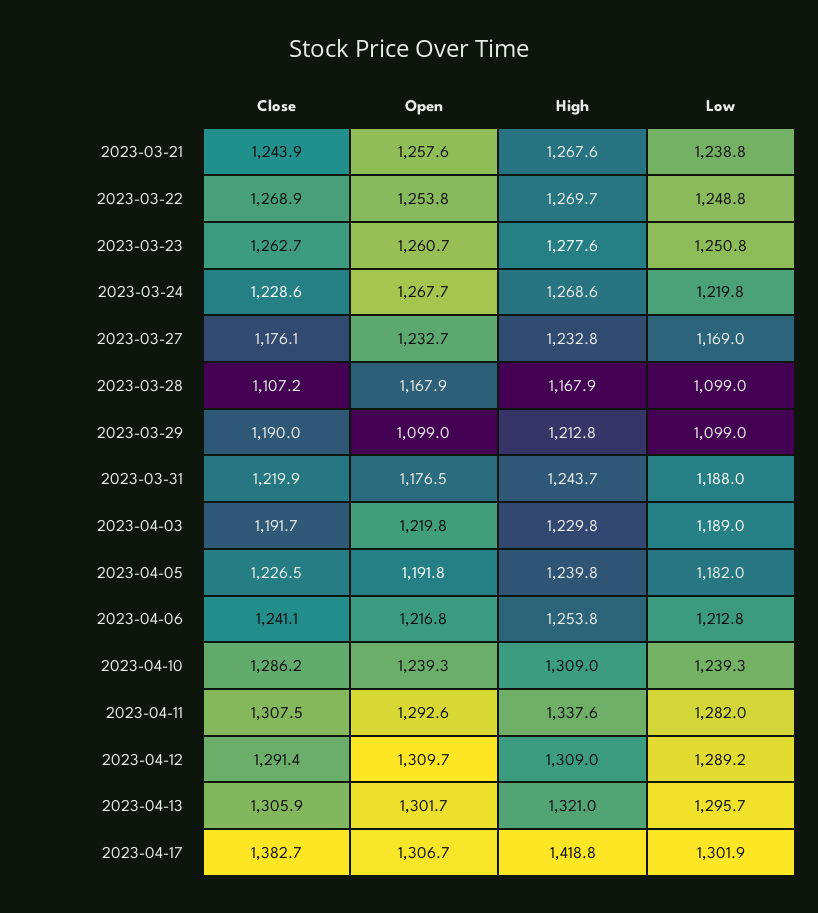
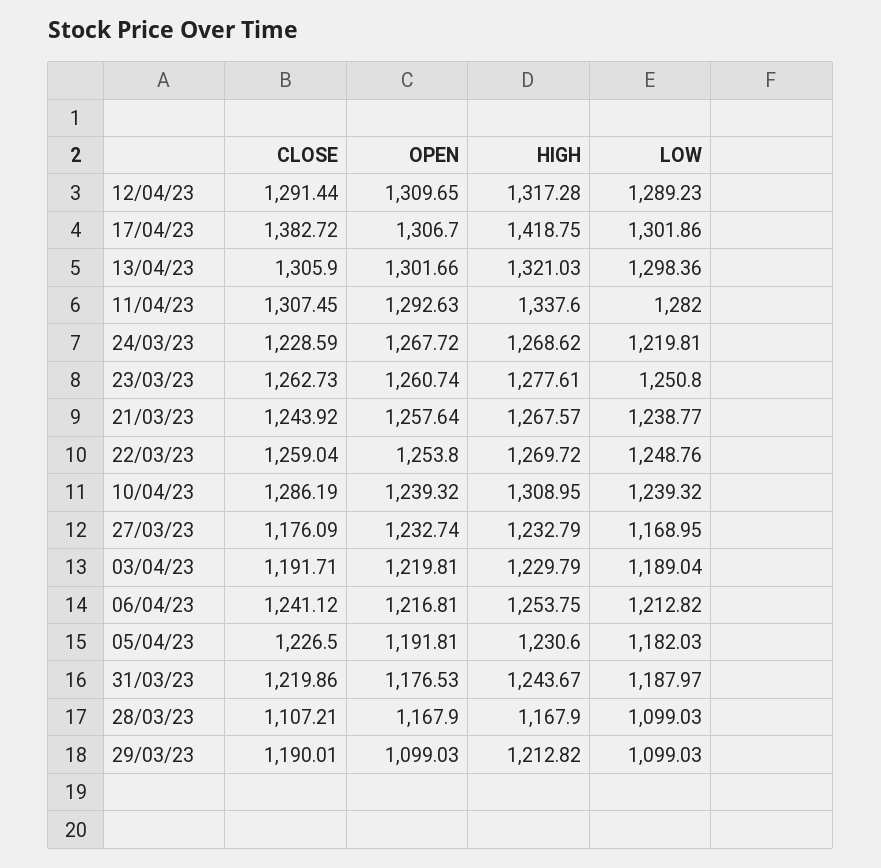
Close, 2023-03-22: 1268.9 -> 1259.04
High, 2023-04-05: 1239.8 -> 1230.6
High, 2023-04-12: 1309 -> 1317.28
Low, 2023-04-13: 1295.7 -> 1298.36

